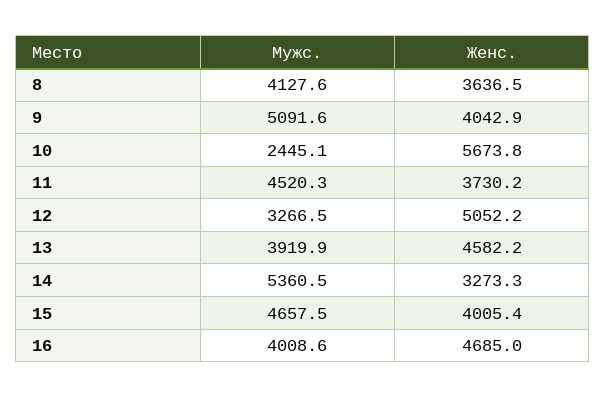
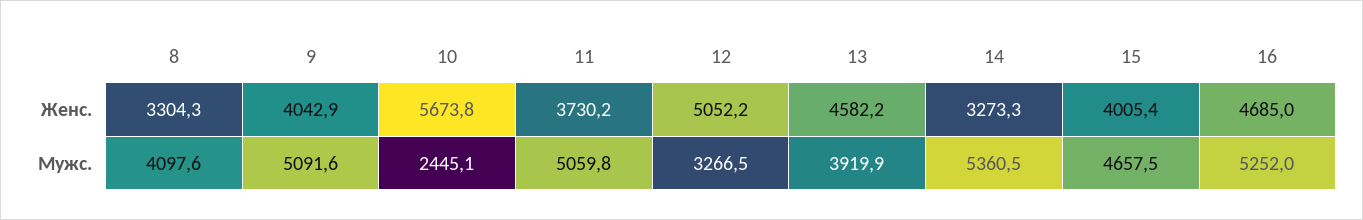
Мужс., 8: 4127.6 -> 4097.6
Женс., 8: 3636.5 -> 3304.3
Мужс., 11: 4520.3 -> 5059.8
Мужс., 16: 4008.6 -> 5252

